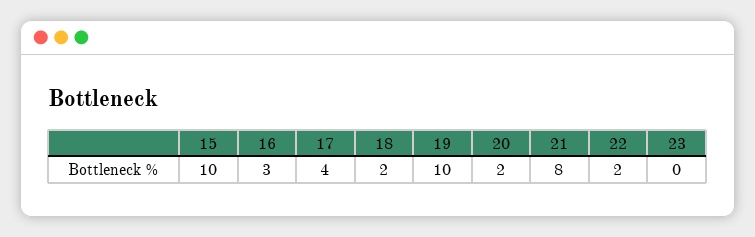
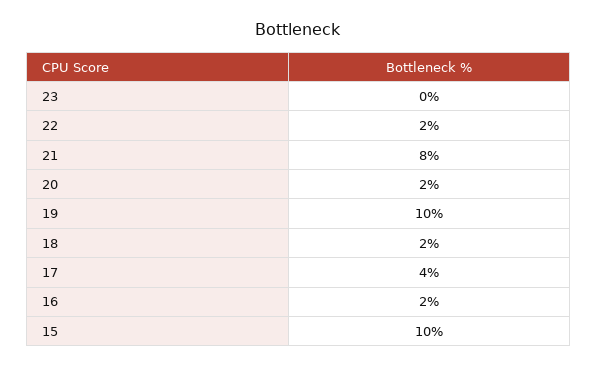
16: 3 -> 2

